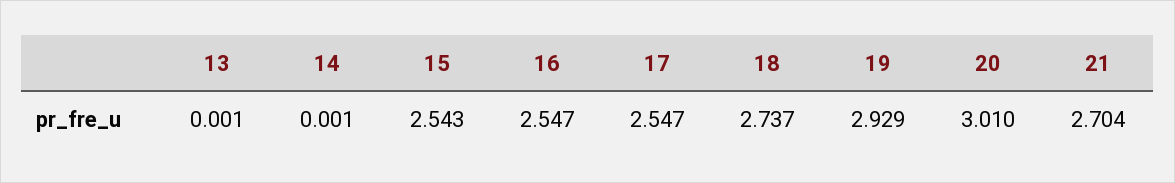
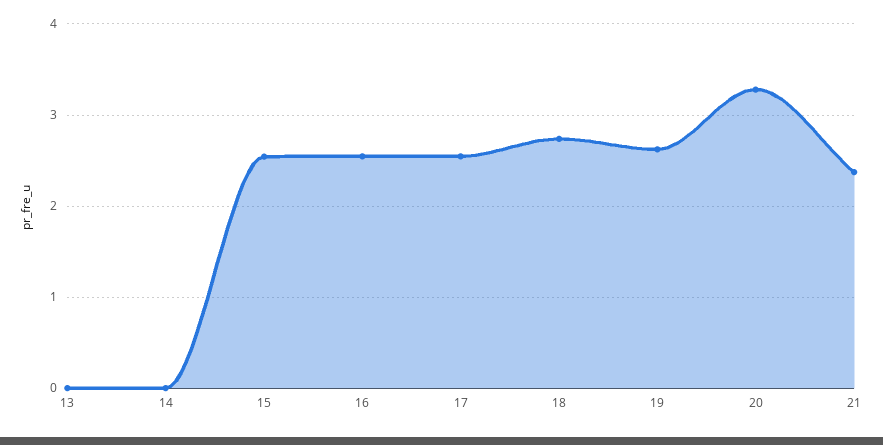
19: 2.929 -> 2.6
20: 3.01 -> 3.3
21: 2.704 -> 2.4

